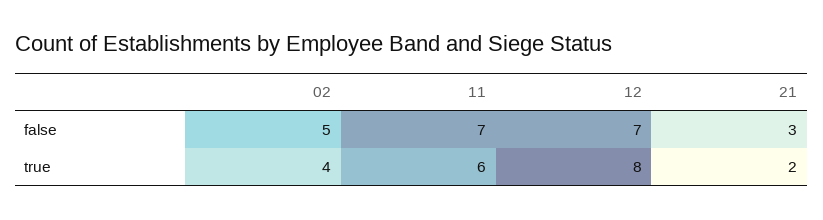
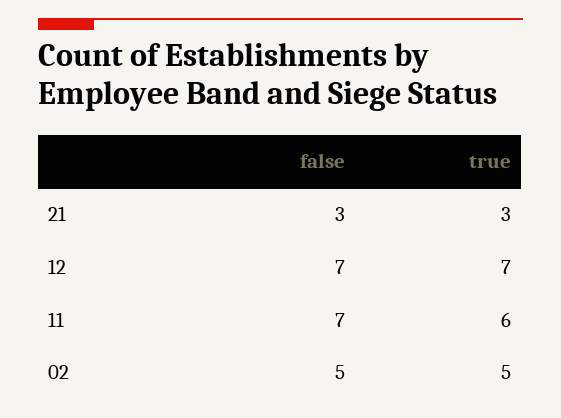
02, true: 4 -> 5
12, true: 8 -> 7
21, true: 2 -> 3

